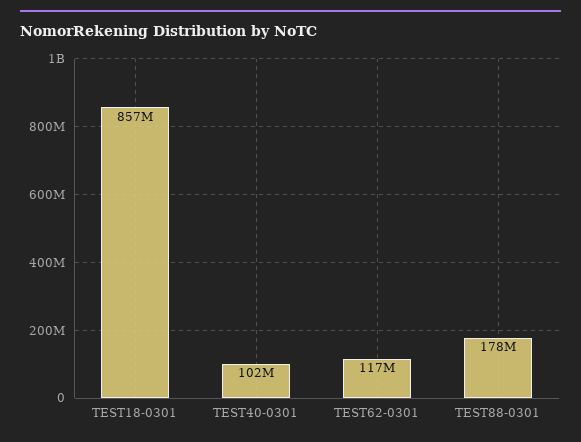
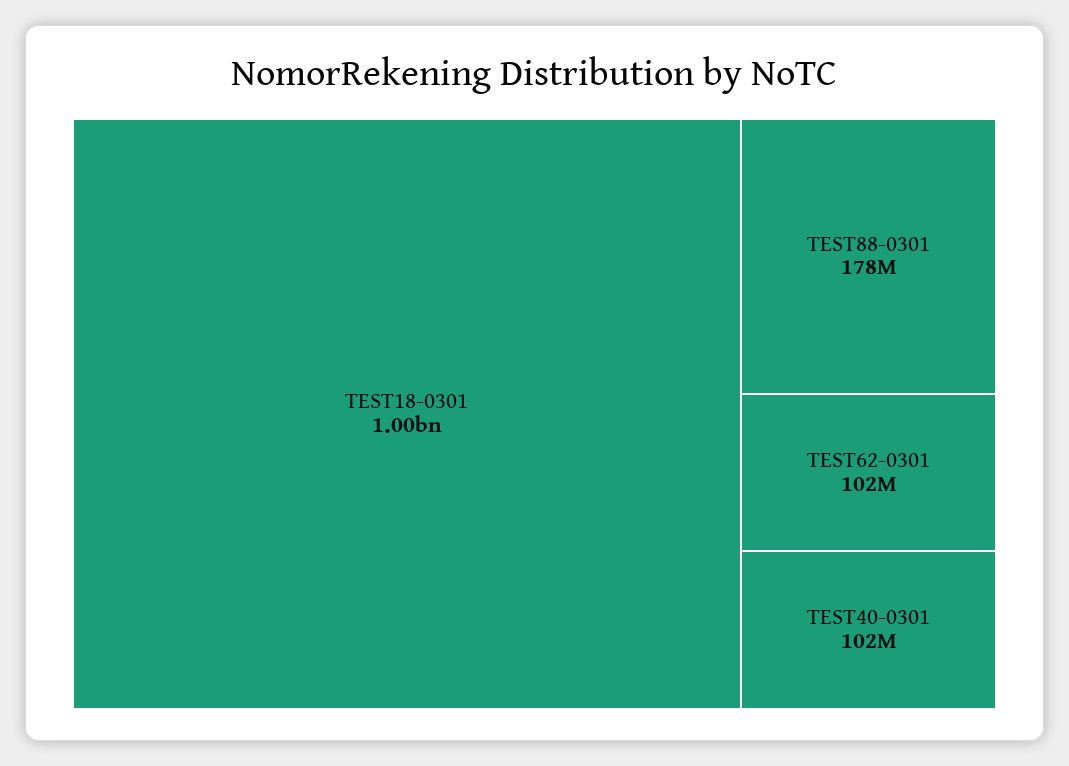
TEST18-0301: 857000000 -> 1000000000
TEST62-0301: 117000000 -> 102000000

